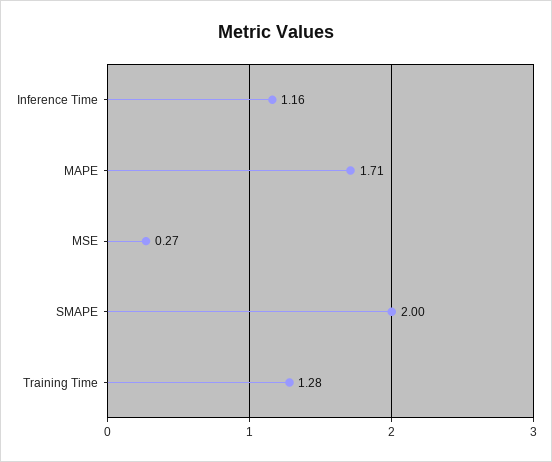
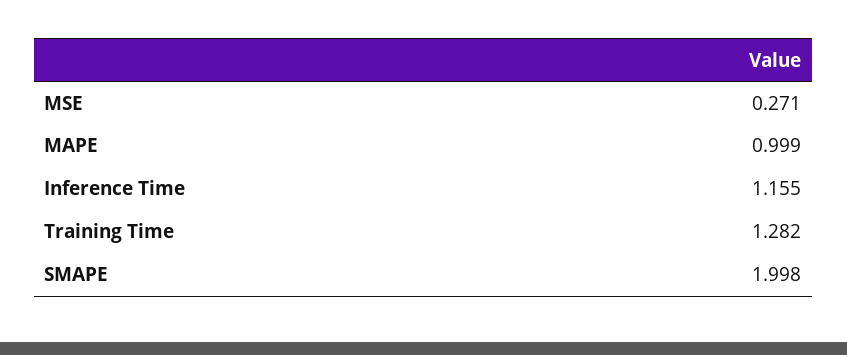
MAPE: 1.71 -> 0.999

